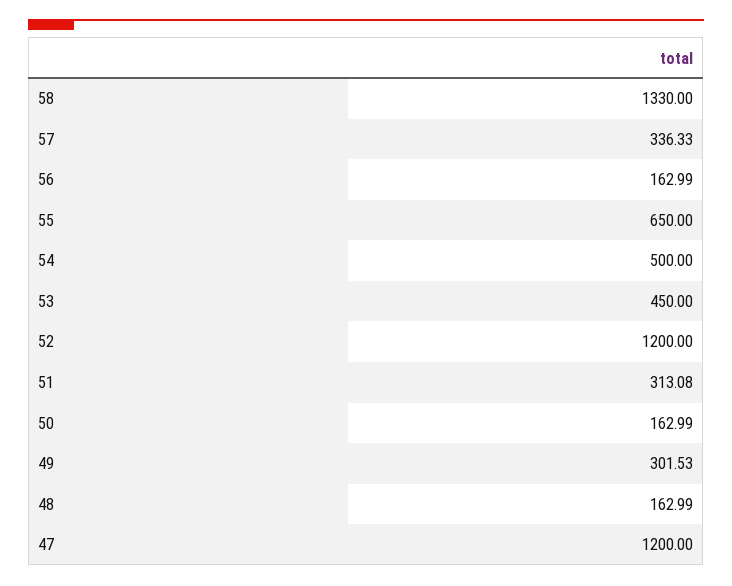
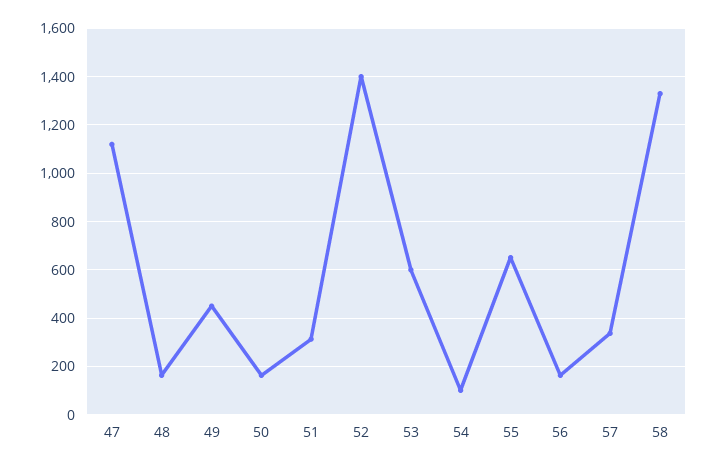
54: 500 -> 100
53: 450 -> 600
52: 1200 -> 1400
49: 301.53 -> 450
47: 1200 -> 1125

